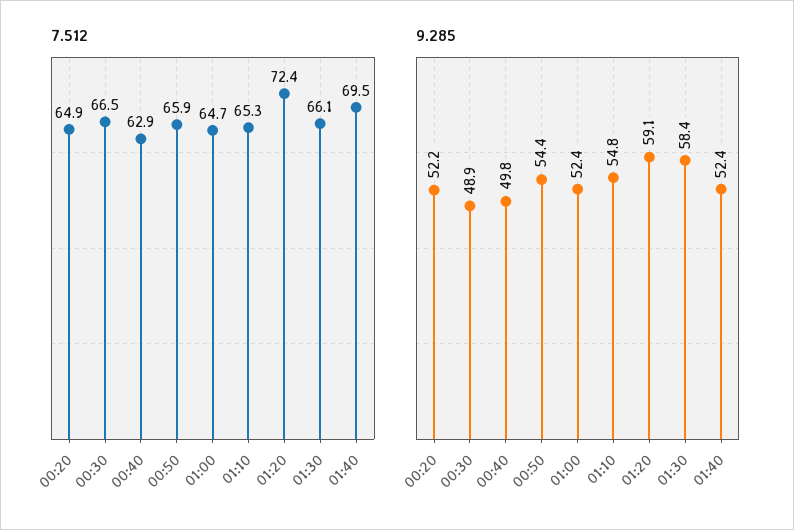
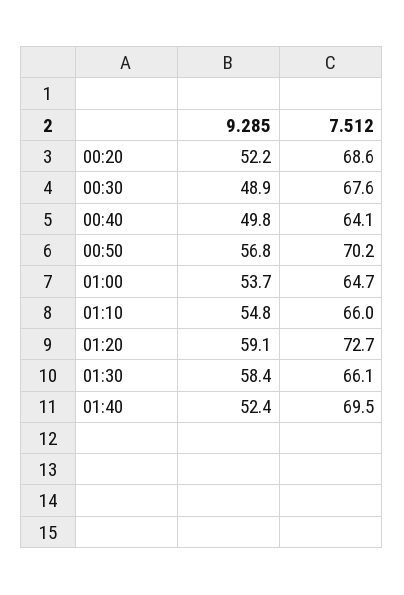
7.512, 00:20: 64.9 -> 68.6
7.512, 00:30: 66.5 -> 67.6
7.512, 00:40: 62.9 -> 64.1
7.512, 00:50: 65.9 -> 70.2
7.512, 01:10: 65.3 -> 66
7.512, 01:20: 72.4 -> 72.7
9.285, 00:50: 54.4 -> 56.8
9.285, 01:00: 52.4 -> 53.7

